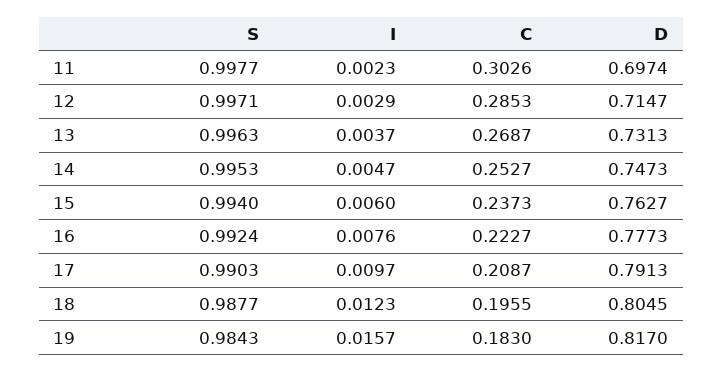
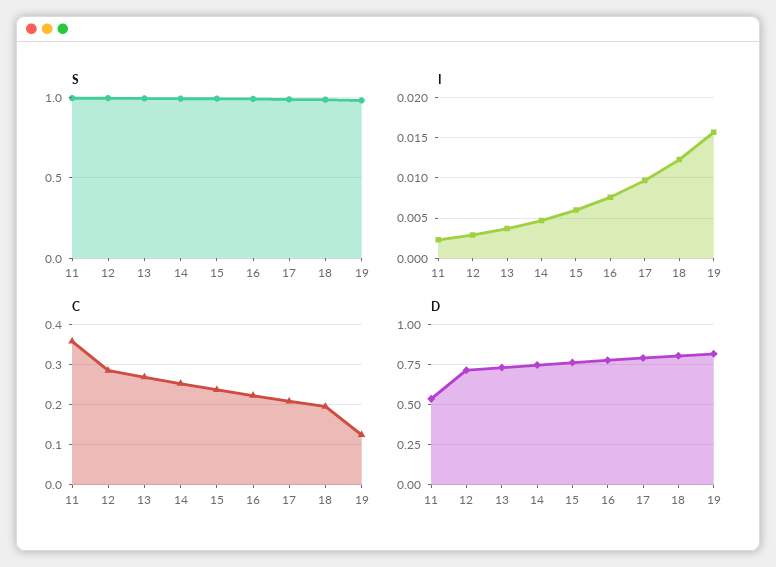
C, 11: 0.3026 -> 0.36
D, 11: 0.6974 -> 0.55
C, 19: 0.183 -> 0.12

